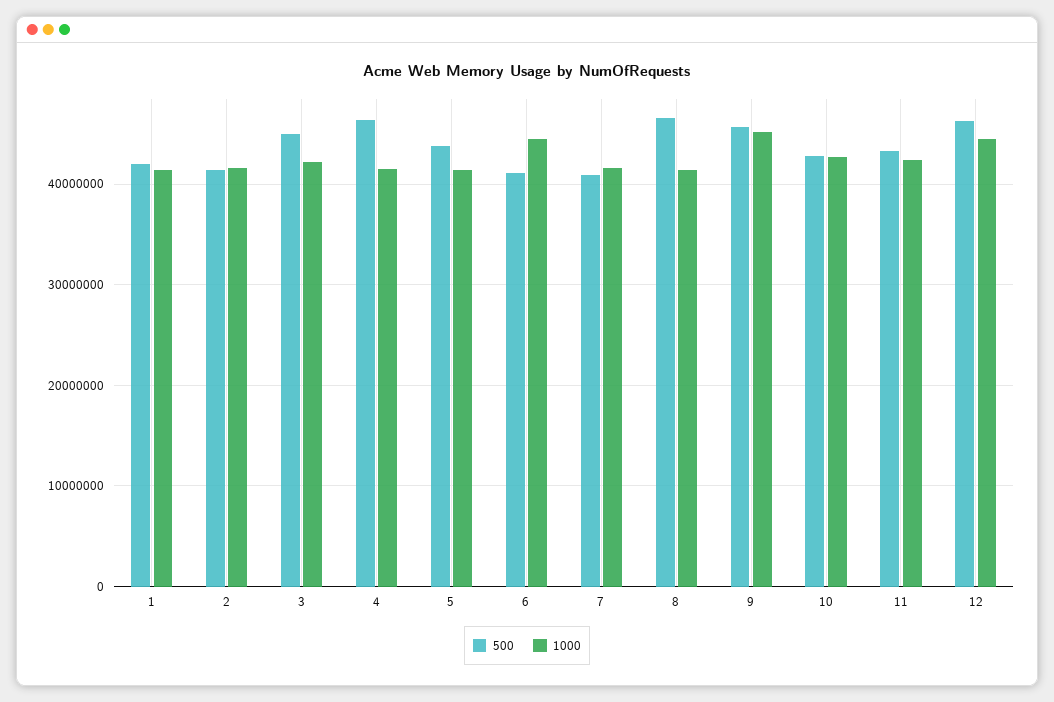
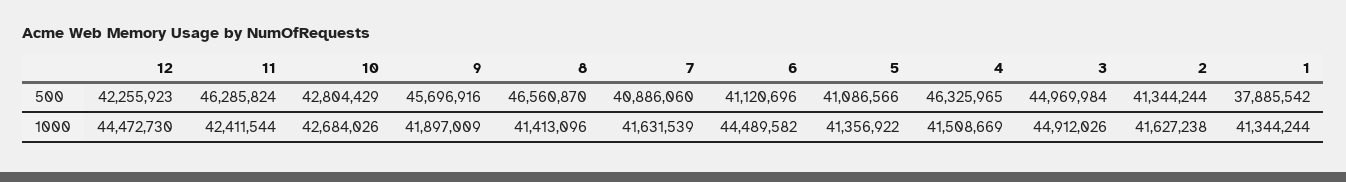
500, 1: 42000000 -> 37885542
1000, 3: 42000000 -> 44912026
500, 5: 44000000 -> 41086566
1000, 9: 45000000 -> 41897009
500, 11: 43000000 -> 46285824
500, 12: 46000000 -> 42255923

